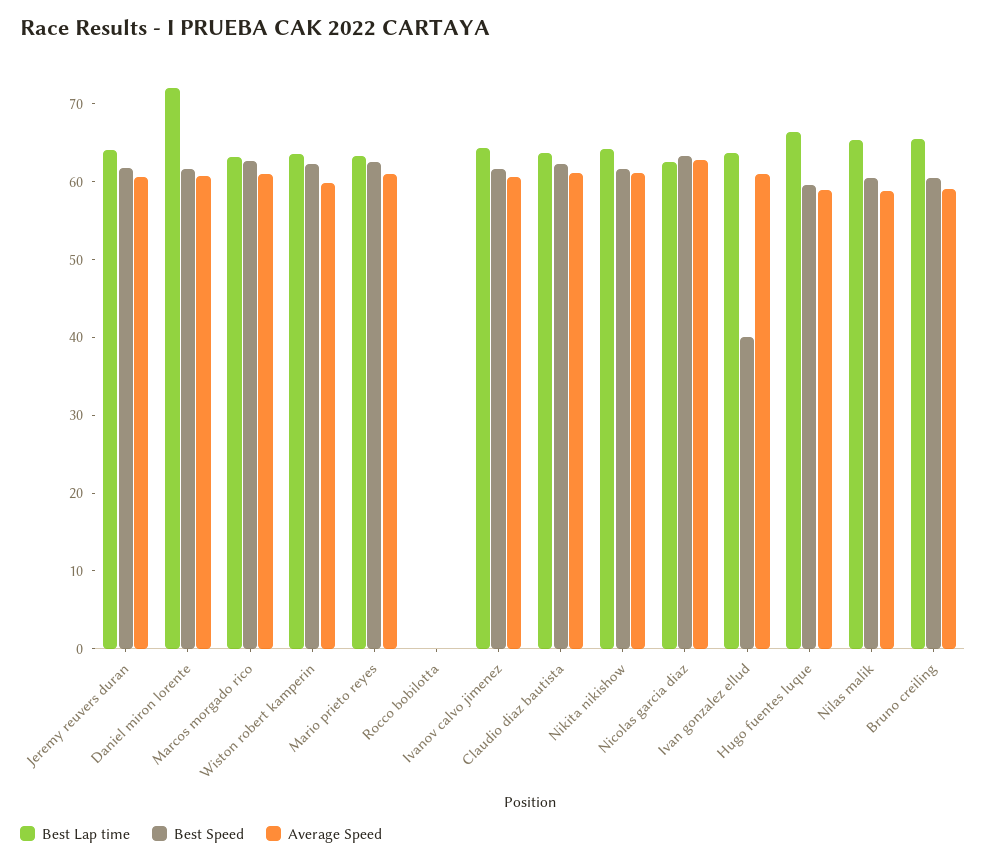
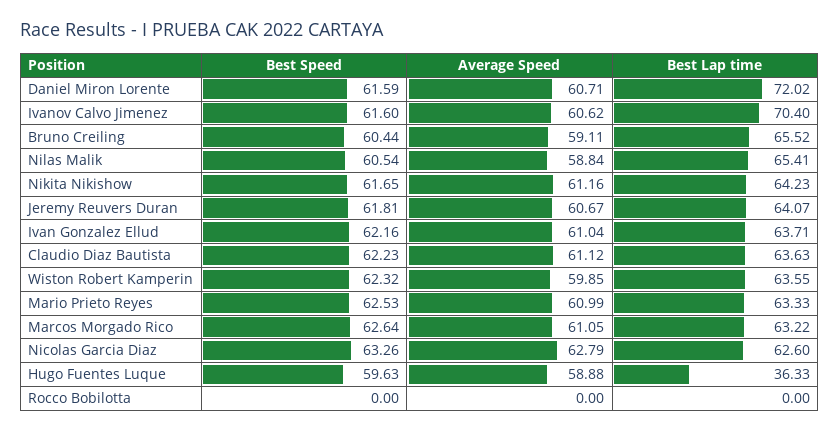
Best Lap time, Ivanov calvo jimenez: 64 -> 70.4
Best Speed, Ivan gonzalez ellud: 40 -> 62.16
Best Lap time, Hugo fuentes luque: 66 -> 36.33

